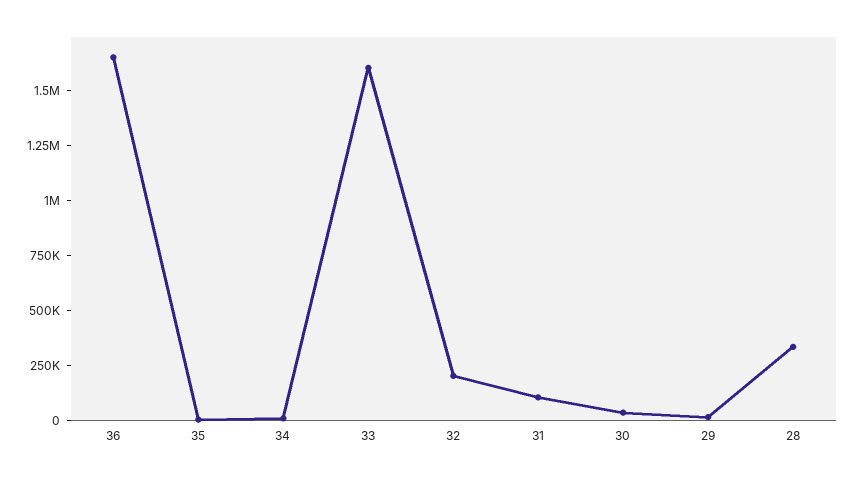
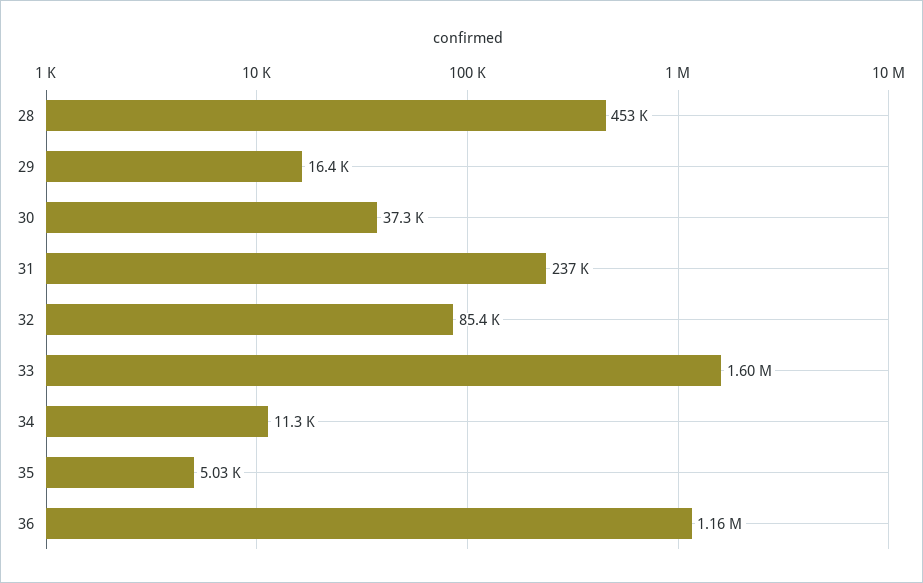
36: 1650000 -> 1160000
32: 200000 -> 85400
31: 100000 -> 237000
28: 350000 -> 453000

